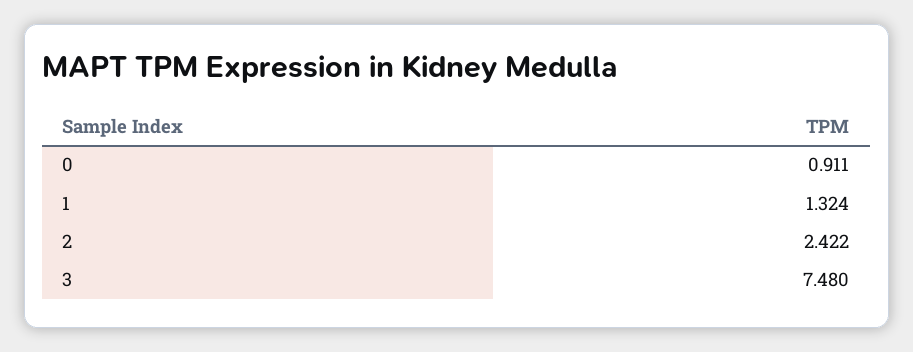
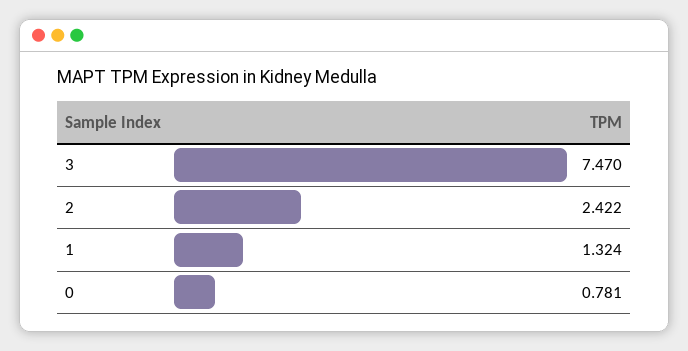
0: 0.911 -> 0.781
3: 7.48 -> 7.47

